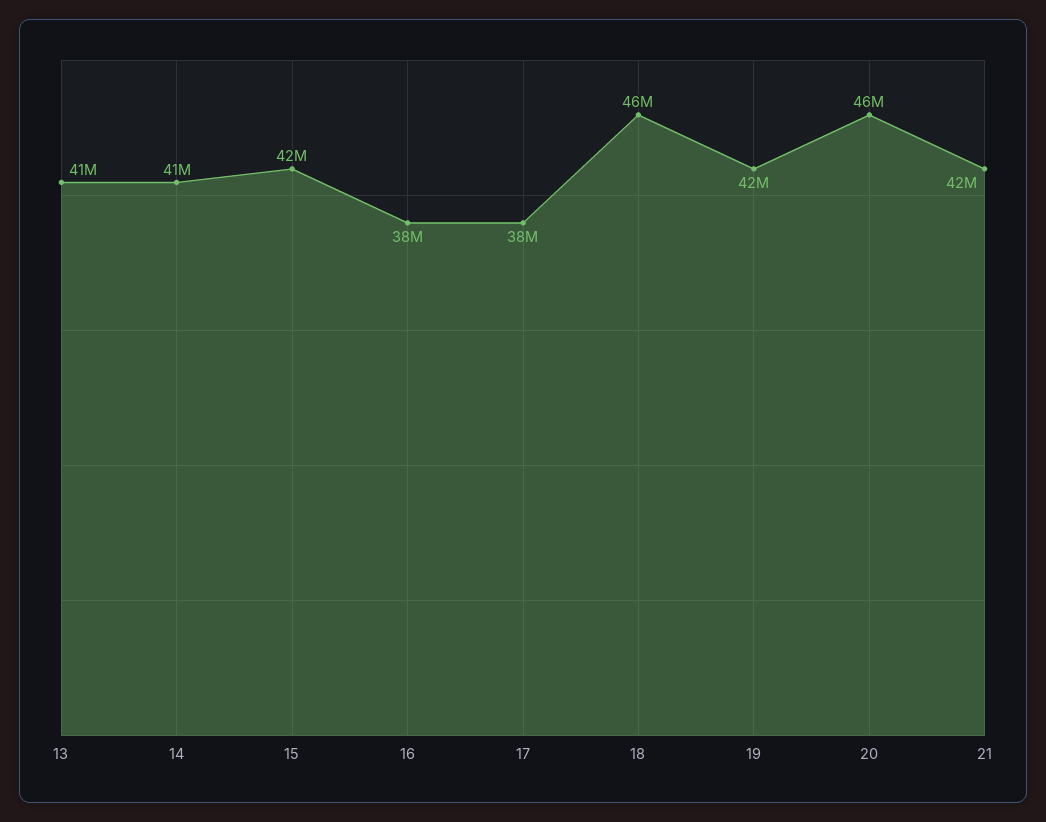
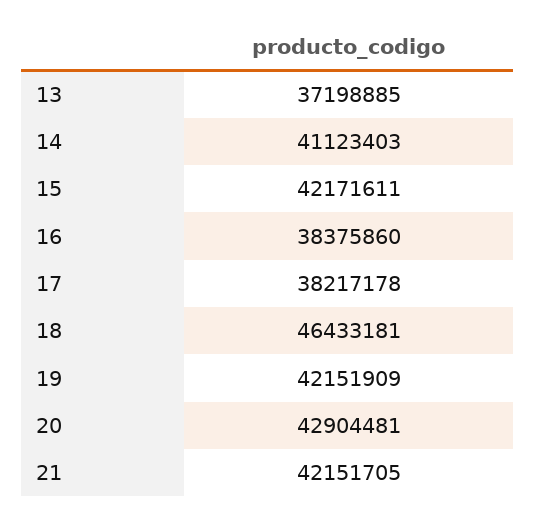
13: 41000000 -> 37198885
20: 46000000 -> 42904481

